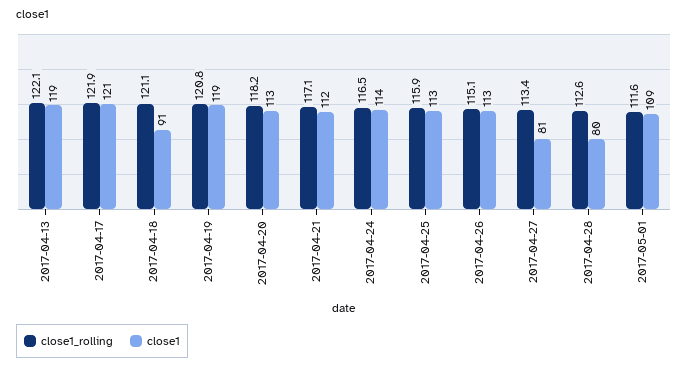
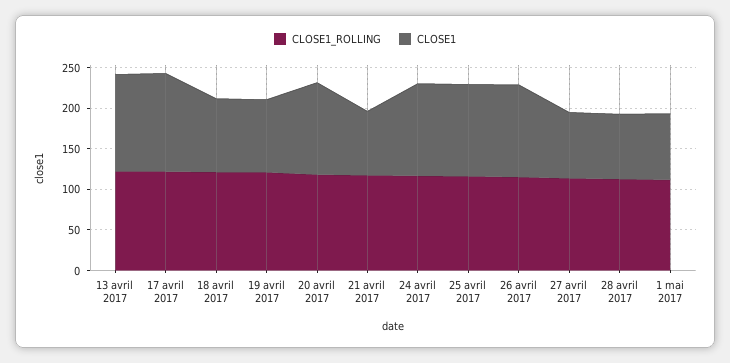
close1, 2017-04-19: 119 -> 90
close1, 2017-04-21: 112 -> 80
close1, 2017-05-01: 109 -> 80

